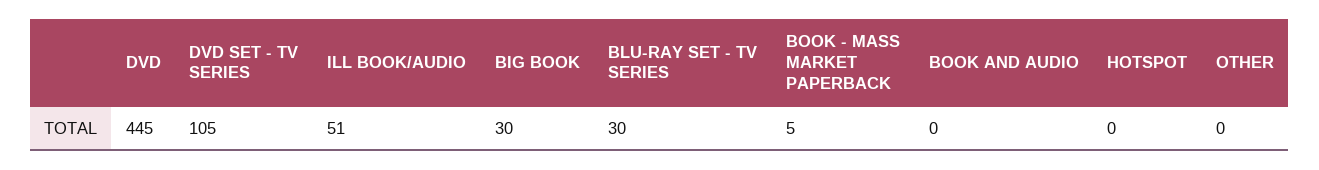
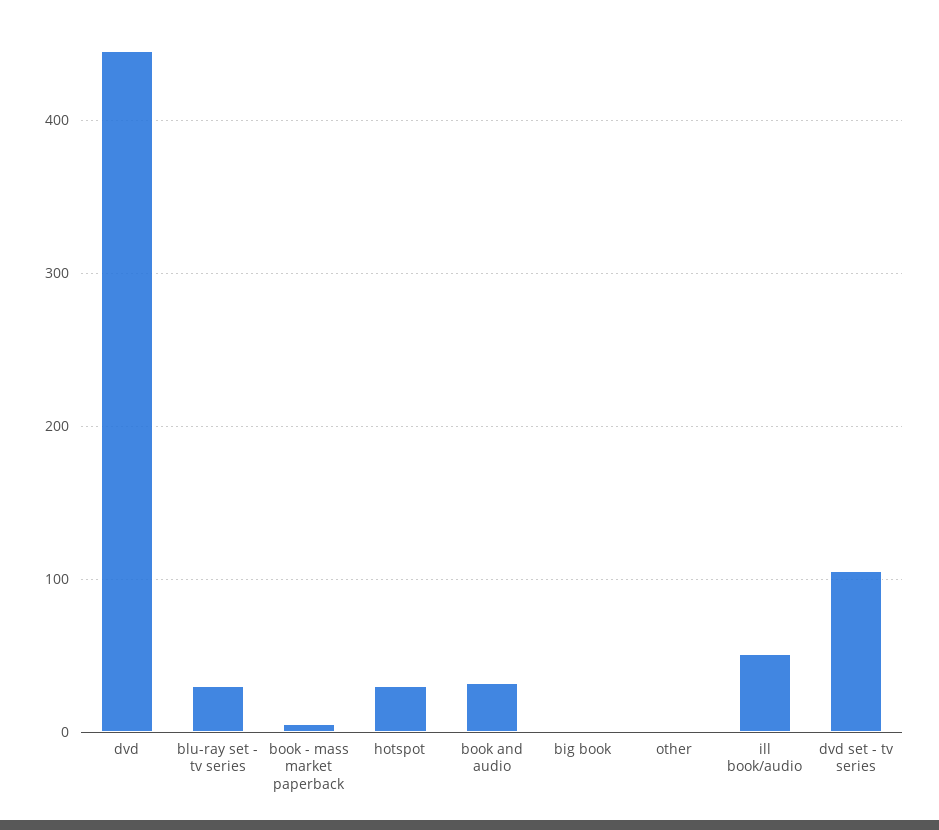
BIG BOOK: 30 -> 0
BOOK AND AUDIO: 0 -> 30
HOTSPOT: 0 -> 30

